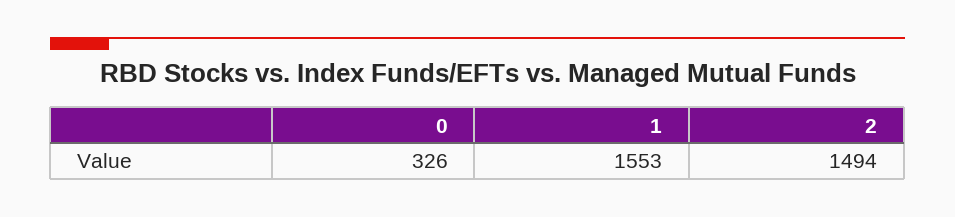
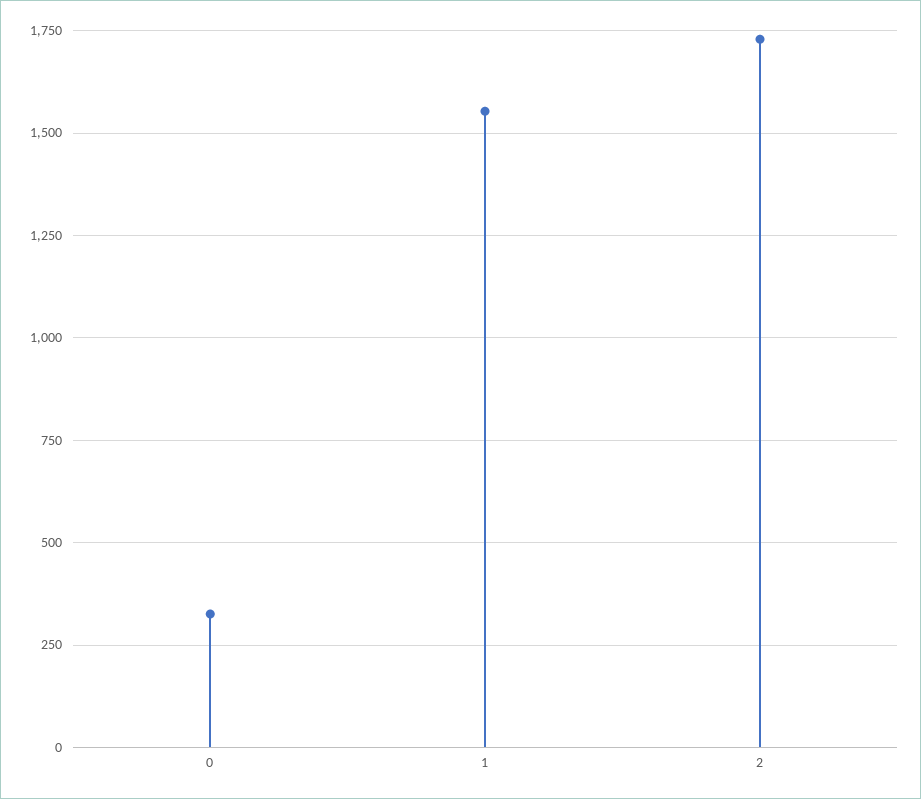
2: 1494 -> 1725

